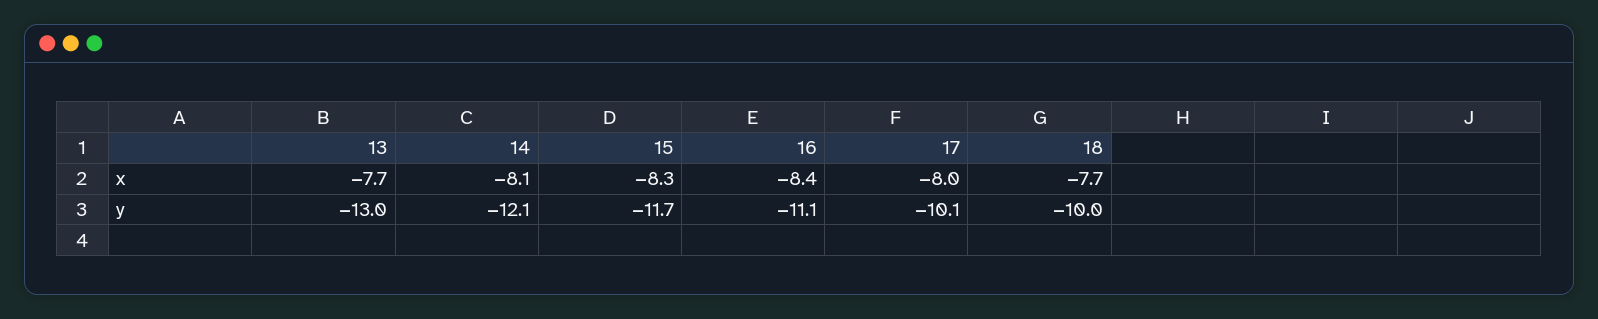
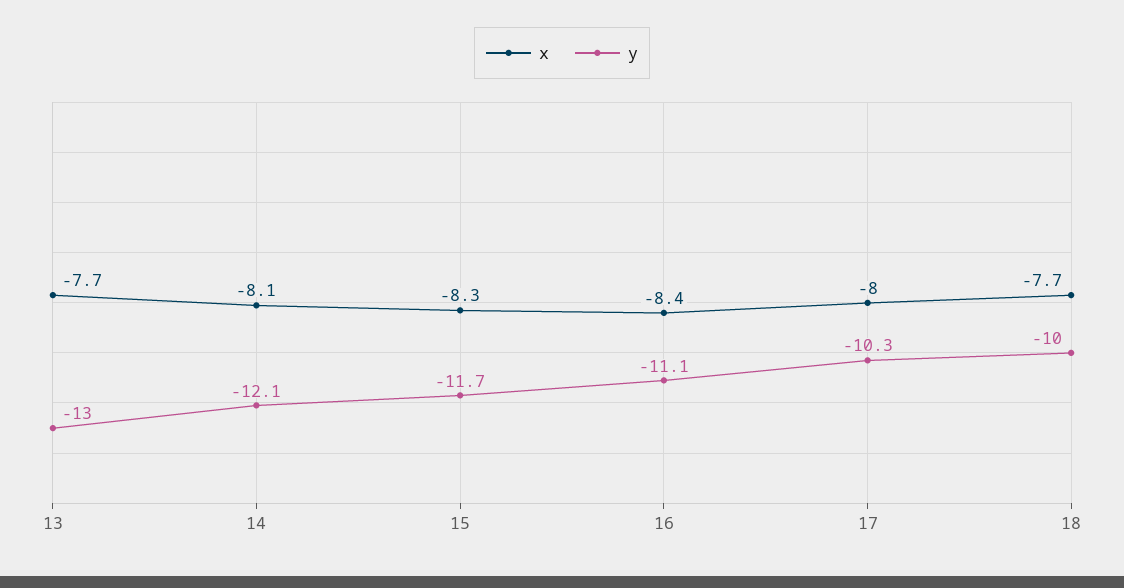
y, 17: -10.1 -> -10.3

